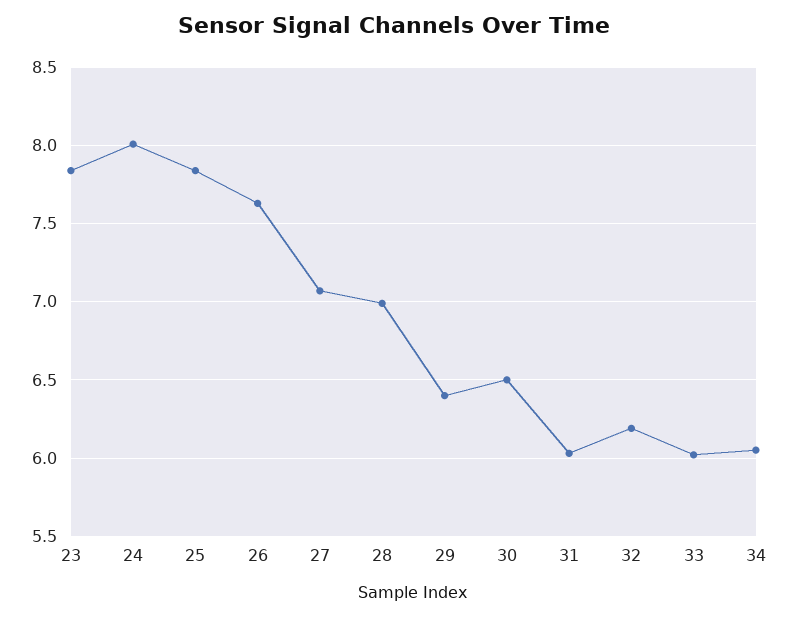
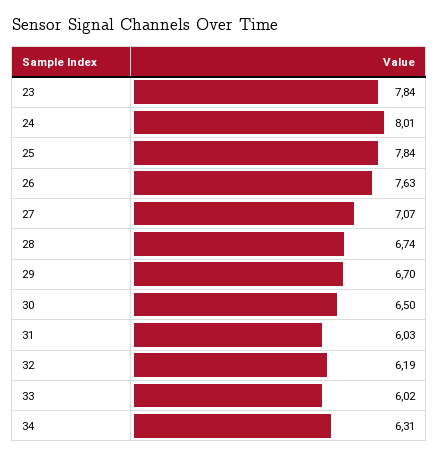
28: 7 -> 6.74
29: 6.4 -> 6.7
34: 6.05 -> 6.31

